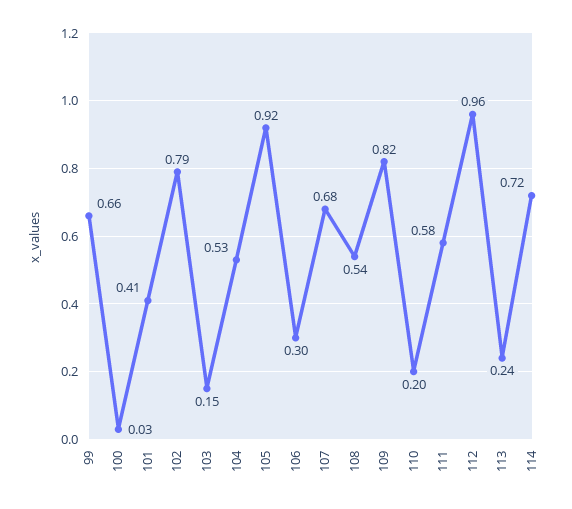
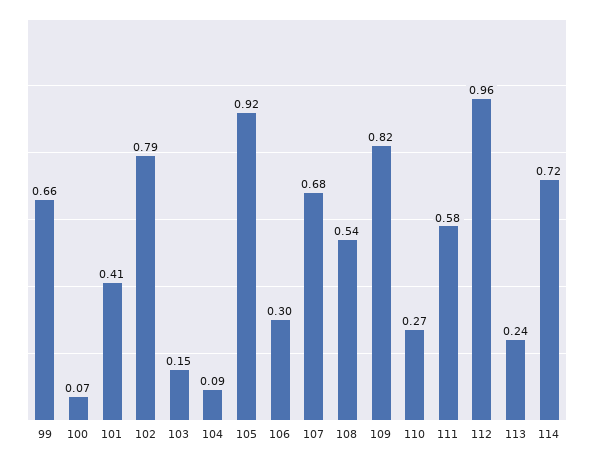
100: 0.03 -> 0.07
104: 0.53 -> 0.09
110: 0.2 -> 0.27

